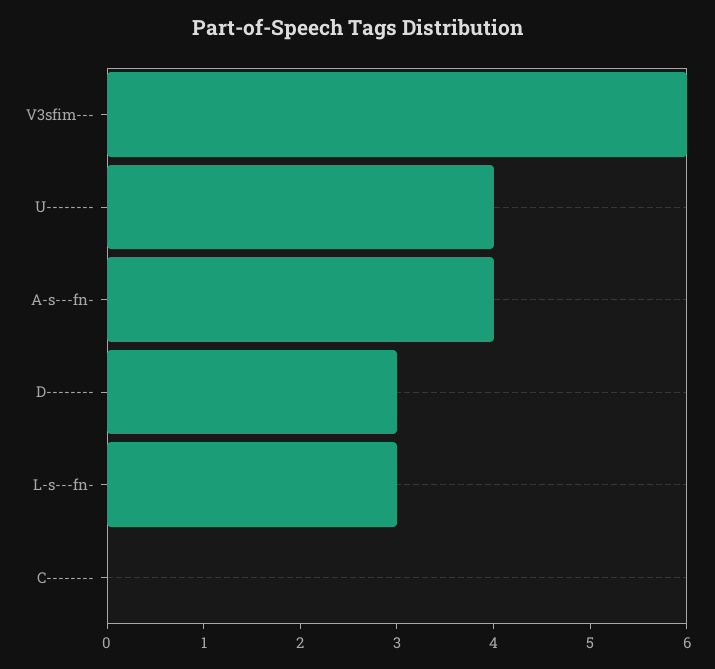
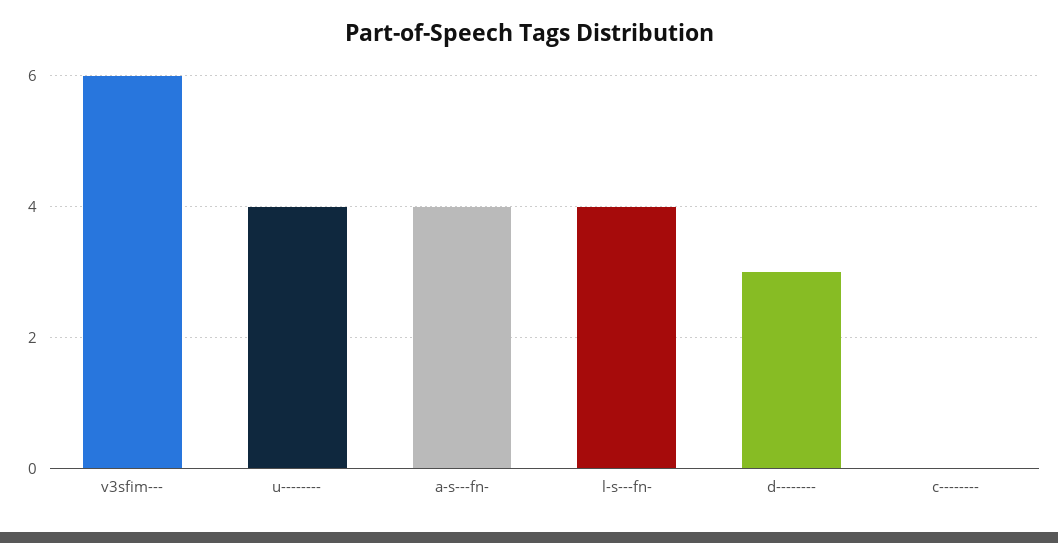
L-s---fn-: 3 -> 4

